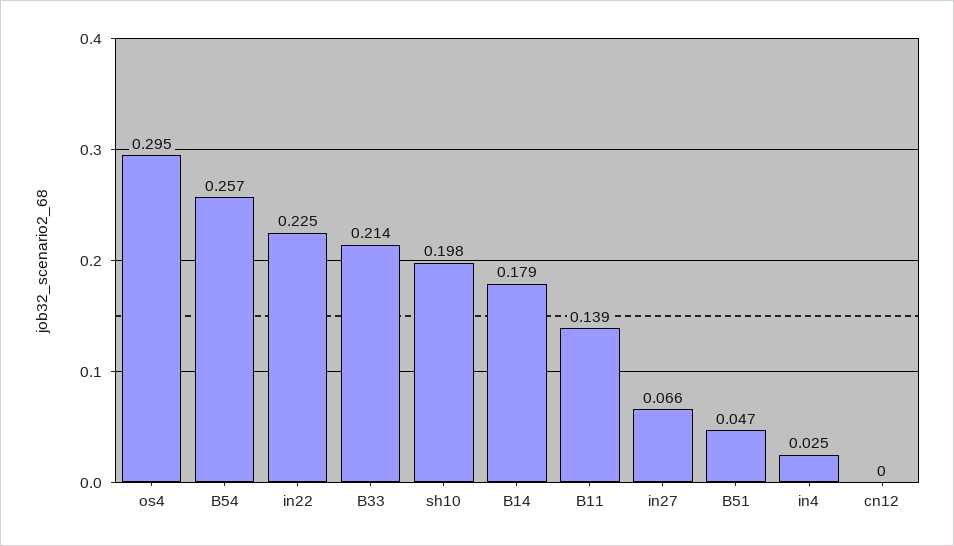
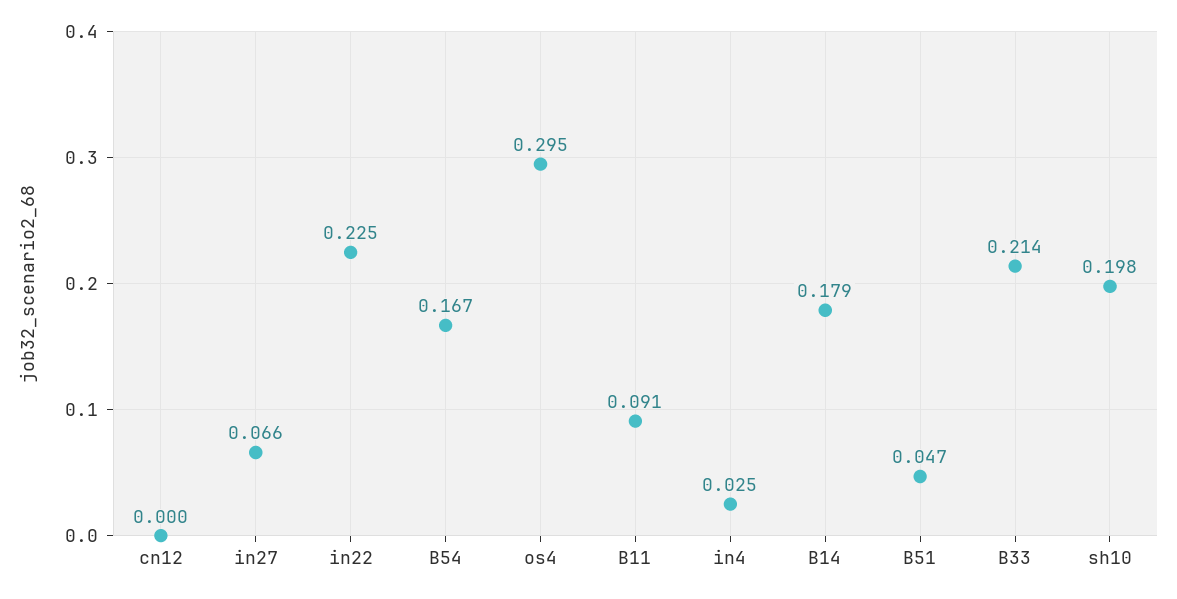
B54: 0.257 -> 0.167
B11: 0.139 -> 0.091

